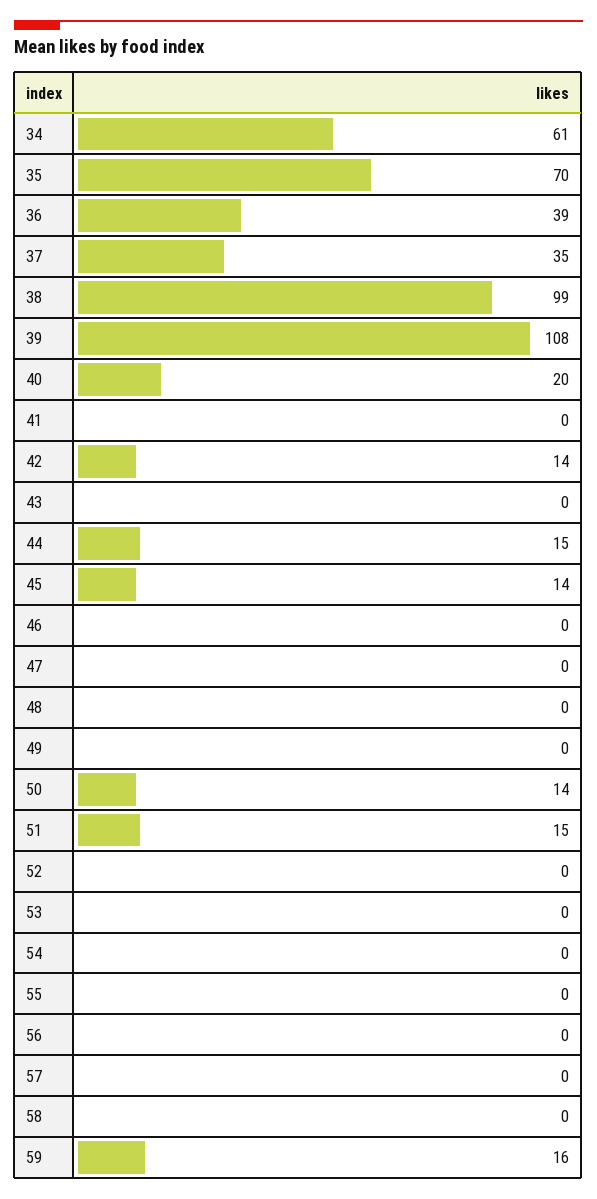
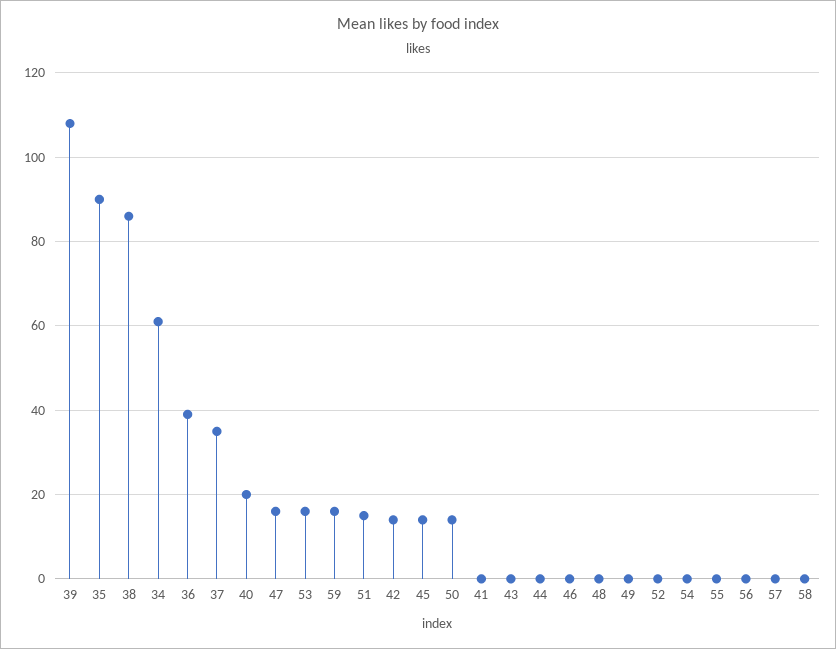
35: 70 -> 90
38: 99 -> 85
44: 15 -> 0
47: 0 -> 15
53: 0 -> 15

